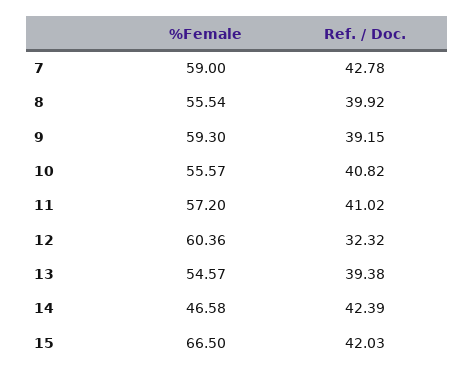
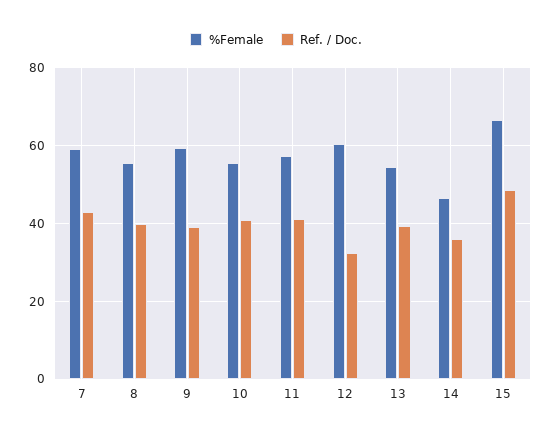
Ref. / Doc., 14: 42.39 -> 36
Ref. / Doc., 15: 42.03 -> 48

